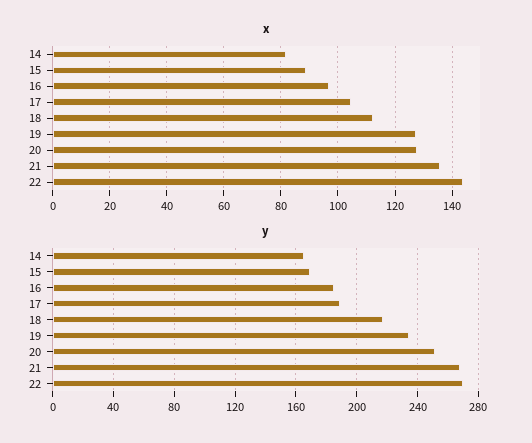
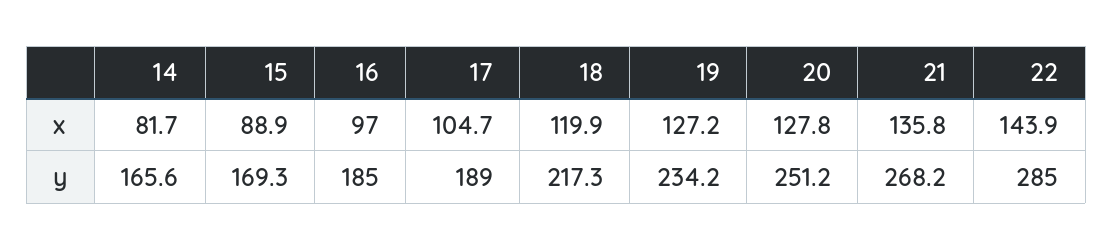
x, 18: 112.5 -> 119.9
y, 22: 270 -> 285

